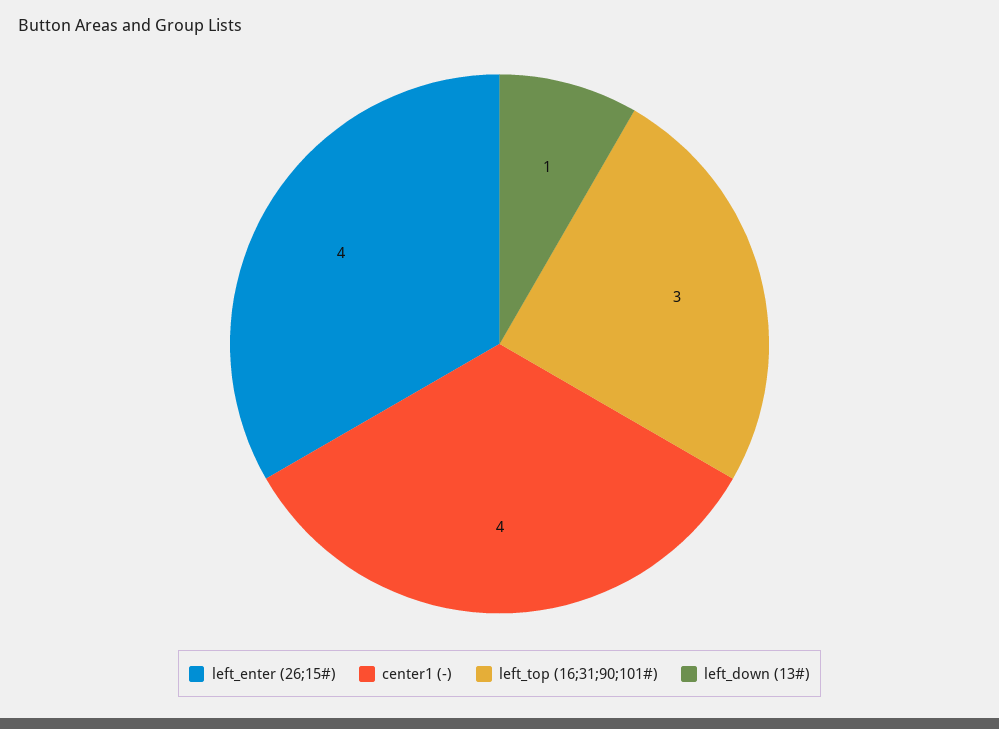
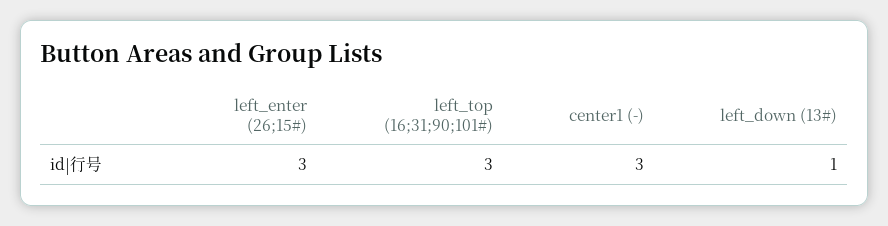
left_enter (26;15#): 4 -> 3
center1 (-): 4 -> 3

